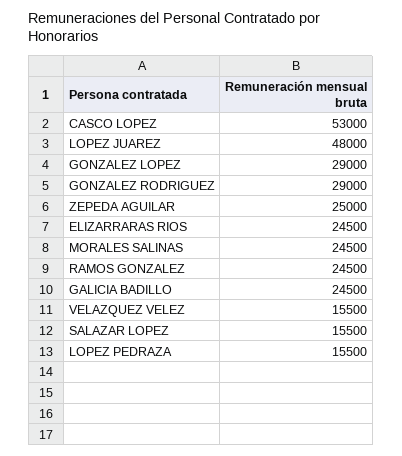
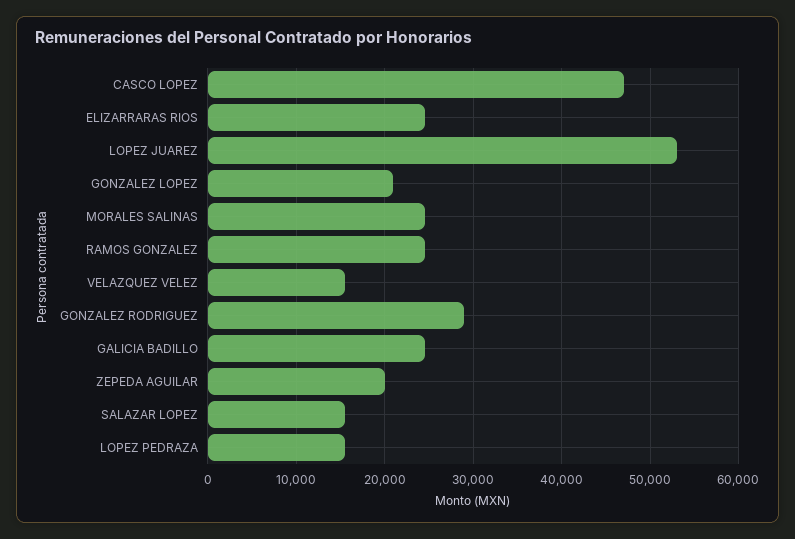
CASCO LOPEZ: 53000 -> 47000
LOPEZ JUAREZ: 48000 -> 53000
GONZALEZ LOPEZ: 29000 -> 21000
ZEPEDA AGUILAR: 25000 -> 20000

